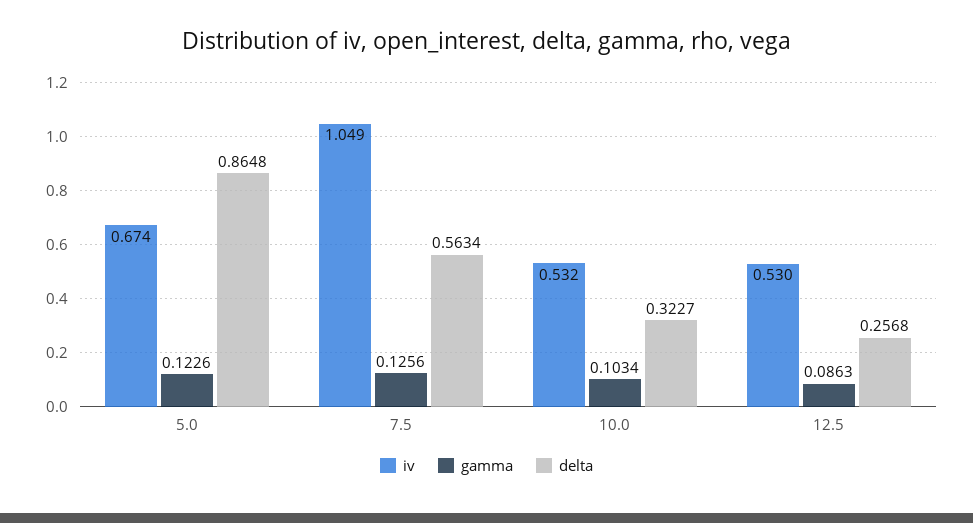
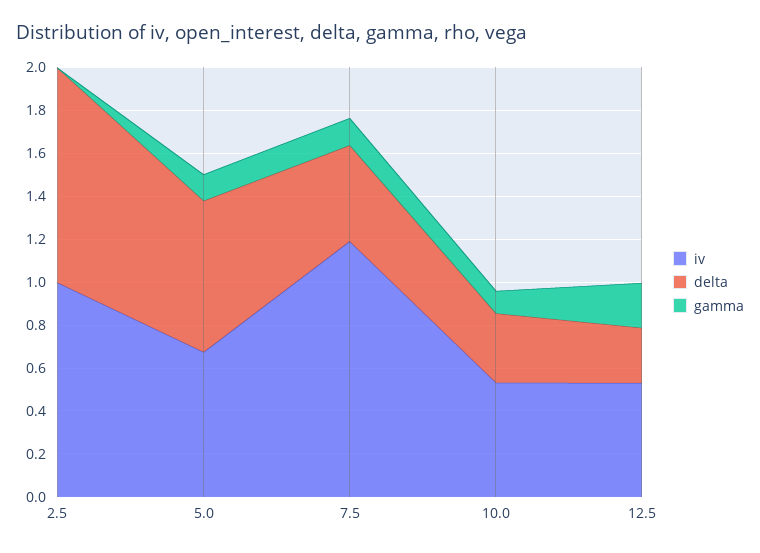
delta, 5.0: 0.8648 -> 0.7
iv, 7.5: 1.049 -> 1.2
delta, 7.5: 0.5634 -> 0.45
gamma, 12.5: 0.0863 -> 0.2
iv, 2.5: none -> 1
delta, 2.5: none -> 1
gamma, 2.5: none -> 0

